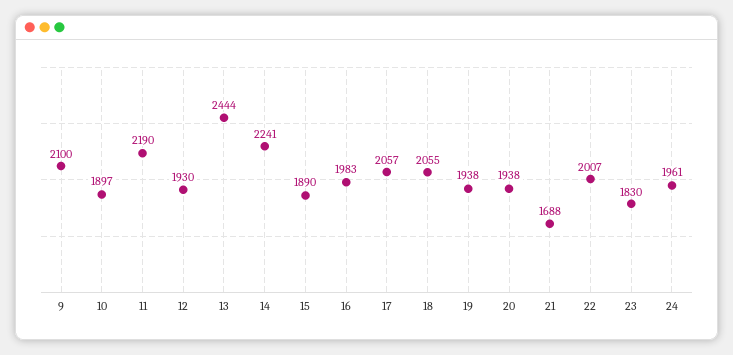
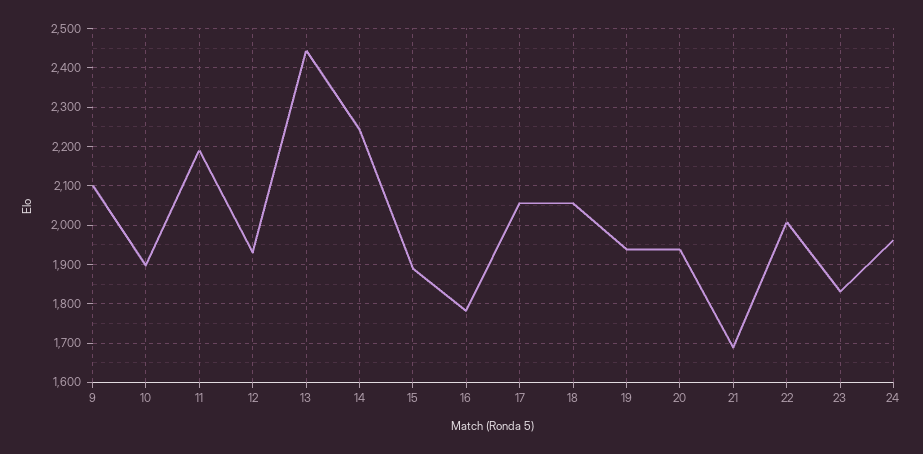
16: 1983 -> 1780

